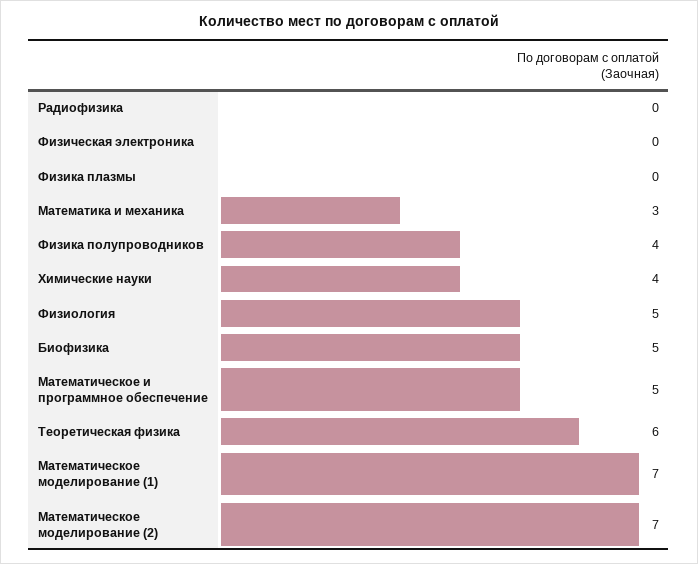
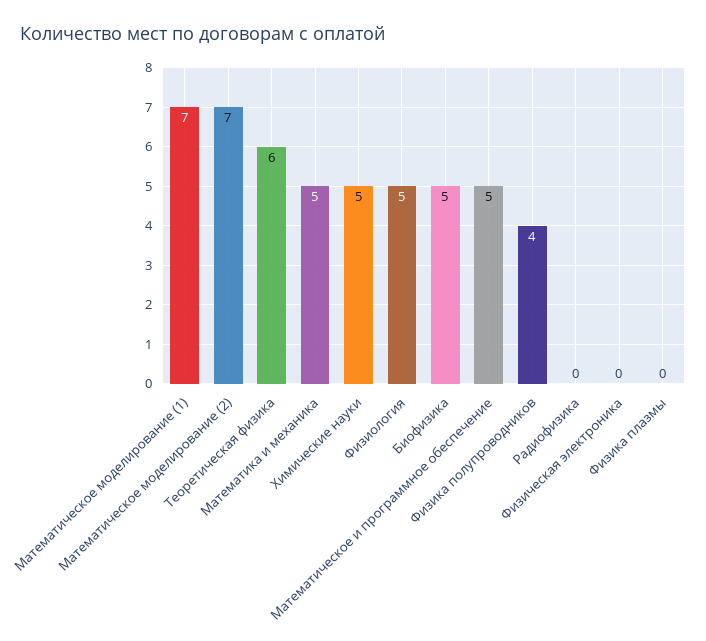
Математика и механика: 3 -> 5
Химические науки: 4 -> 5

